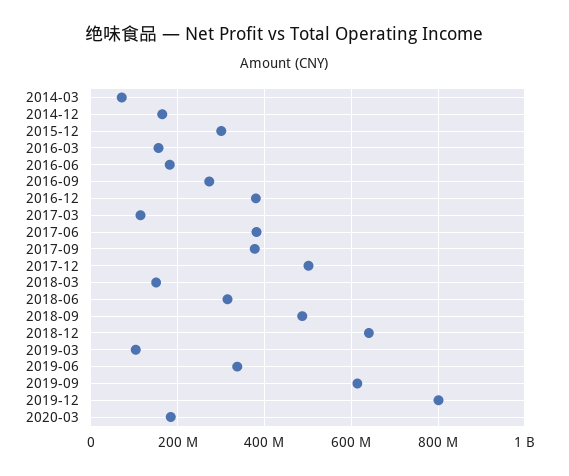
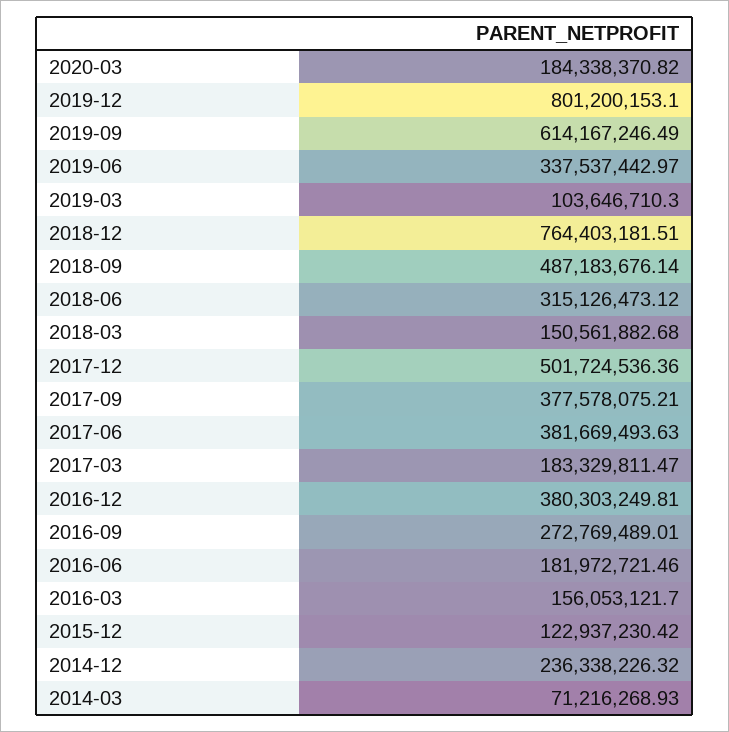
2014-12: 160000000 -> 236338226.32
2015-12: 300000000 -> 122937230.42
2017-03: 120000000 -> 183329811.47
2018-12: 640000000 -> 764403181.51

